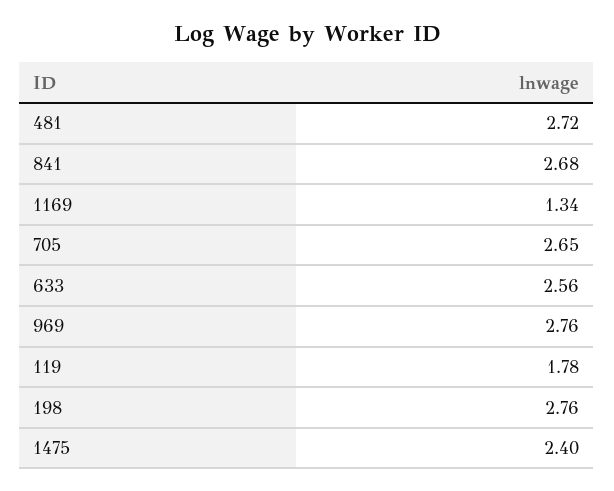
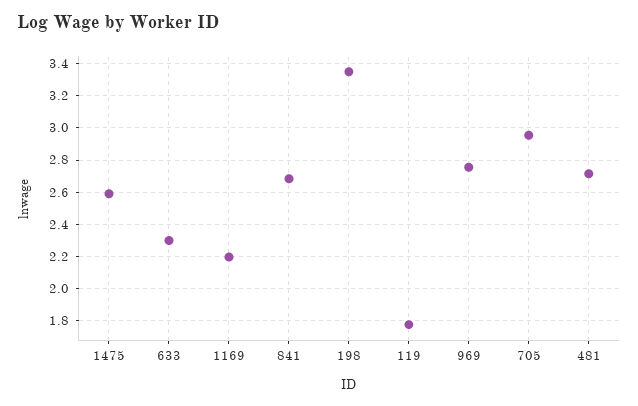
1169: 1.34 -> 2.2
705: 2.65 -> 2.95
633: 2.56 -> 2.3
198: 2.76 -> 3.35
1475: 2.4 -> 2.6

